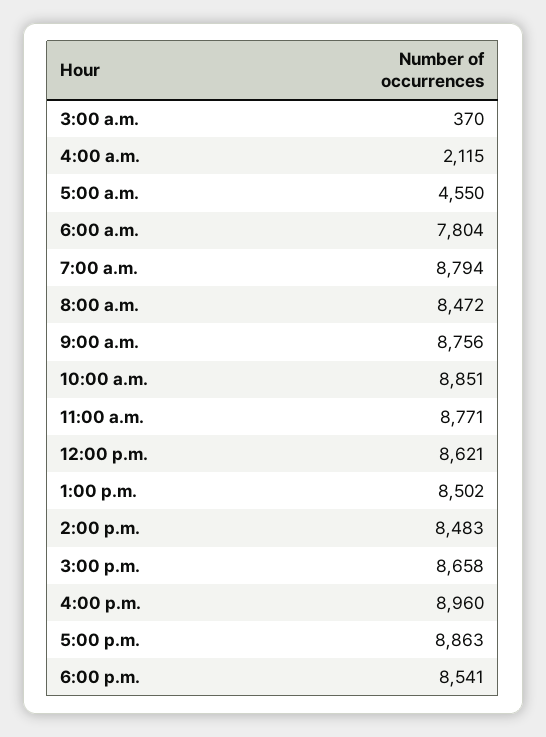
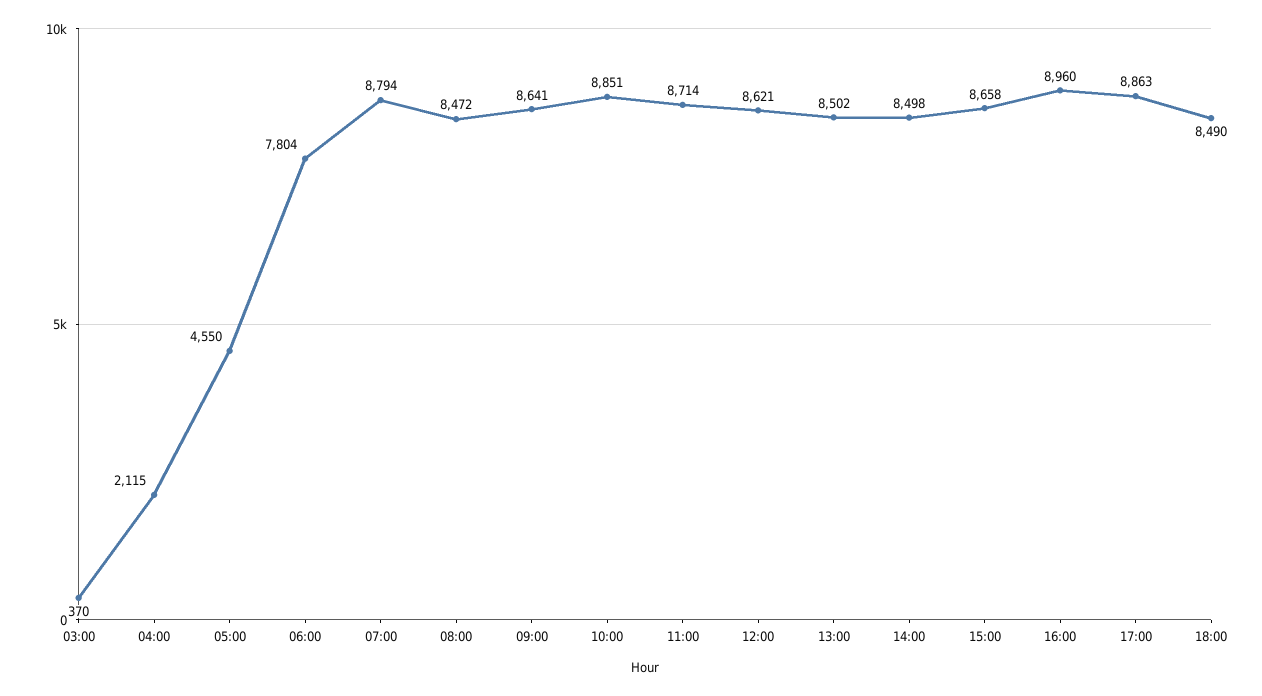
9:00 a.m.: 8756 -> 8641
11:00 a.m.: 8771 -> 8714
2:00 p.m.: 8483 -> 8498
6:00 p.m.: 8541 -> 8490

